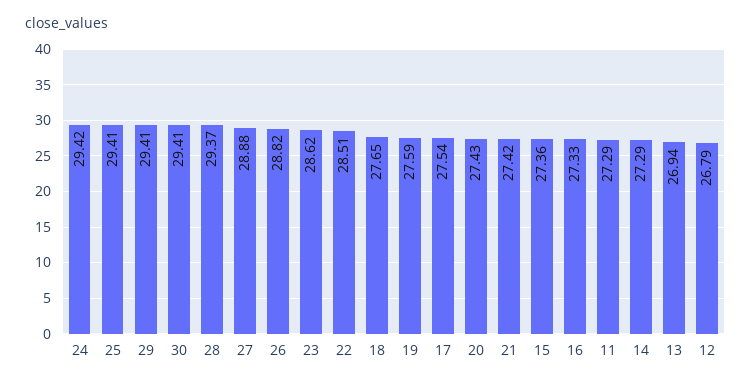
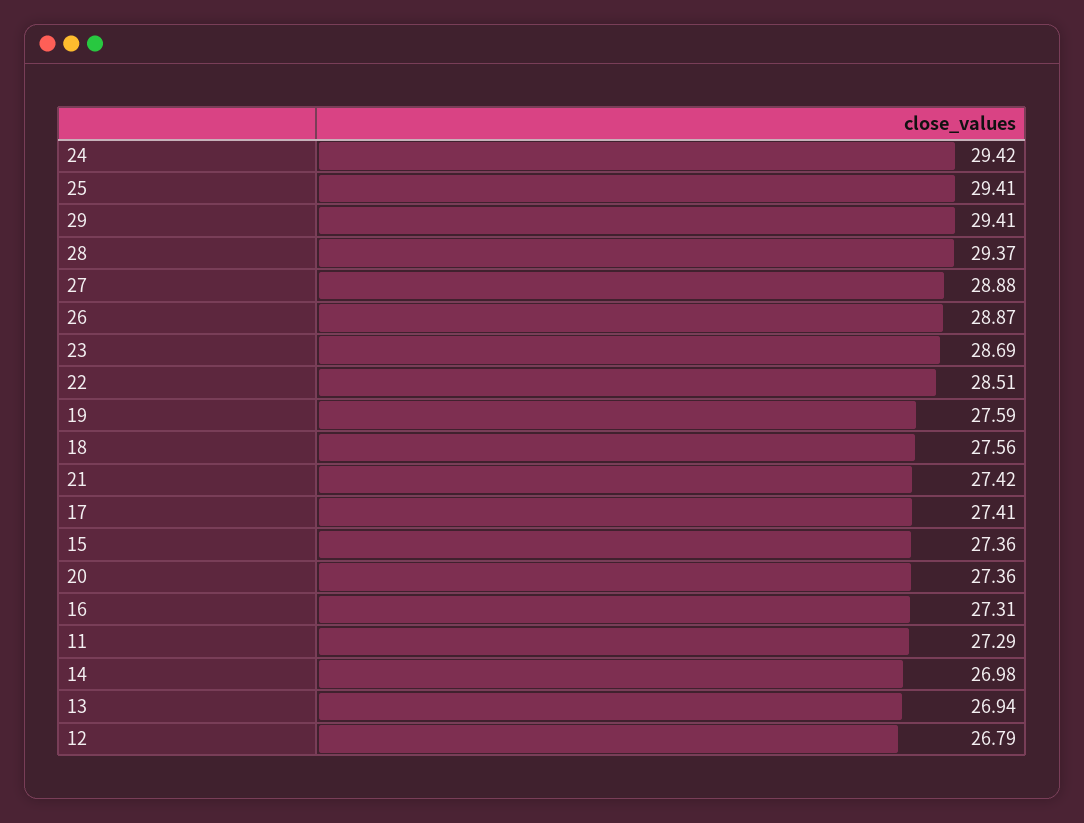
30: 29.41 -> none
26: 28.82 -> 28.87
23: 28.62 -> 28.69
18: 27.65 -> 27.56
17: 27.54 -> 27.41
20: 27.43 -> 27.36
16: 27.33 -> 27.31
14: 27.29 -> 26.98

